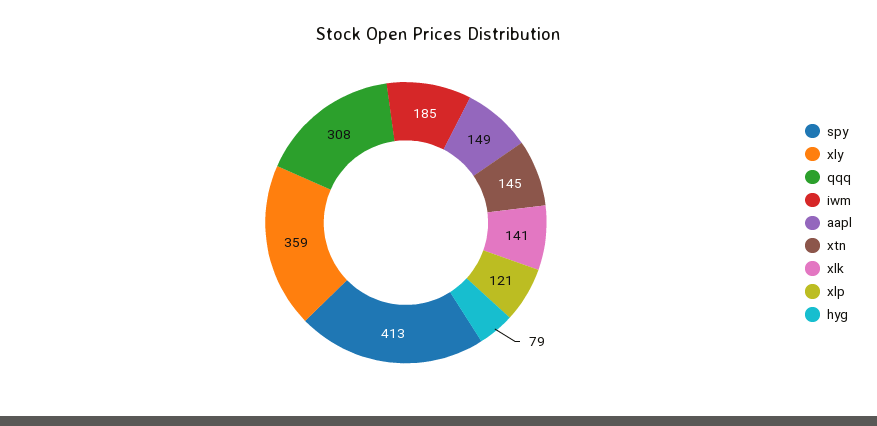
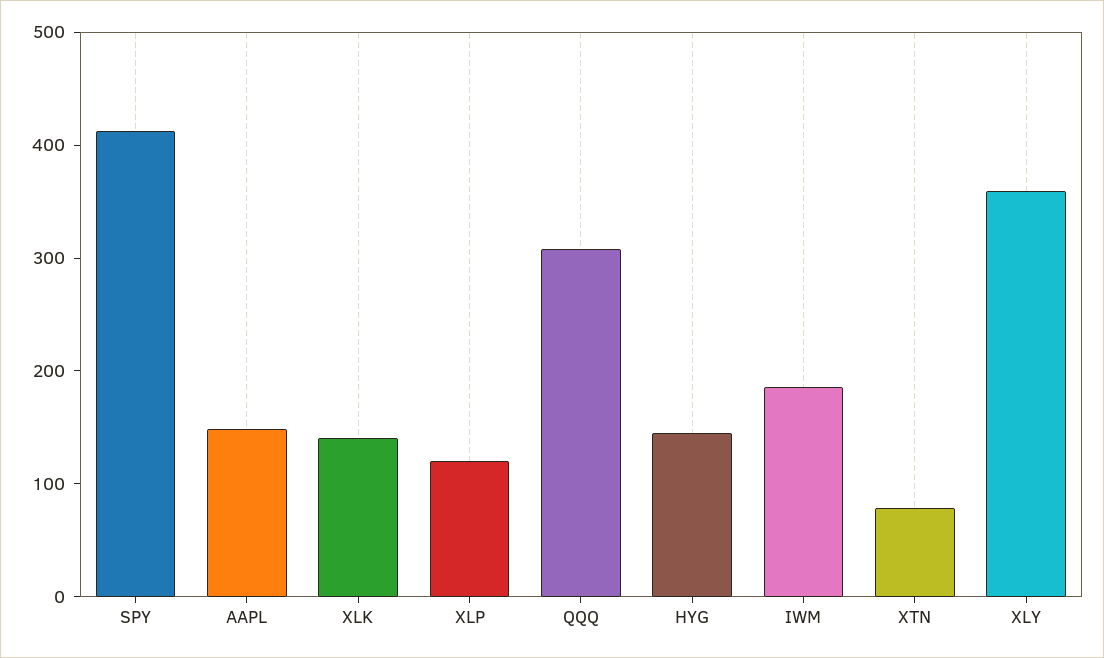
xtn: 145 -> 80
hyg: 79 -> 140

